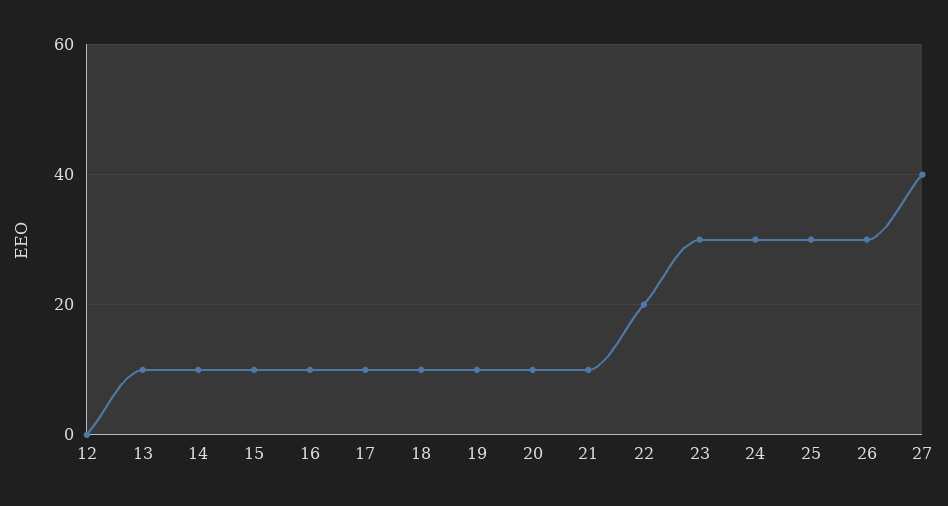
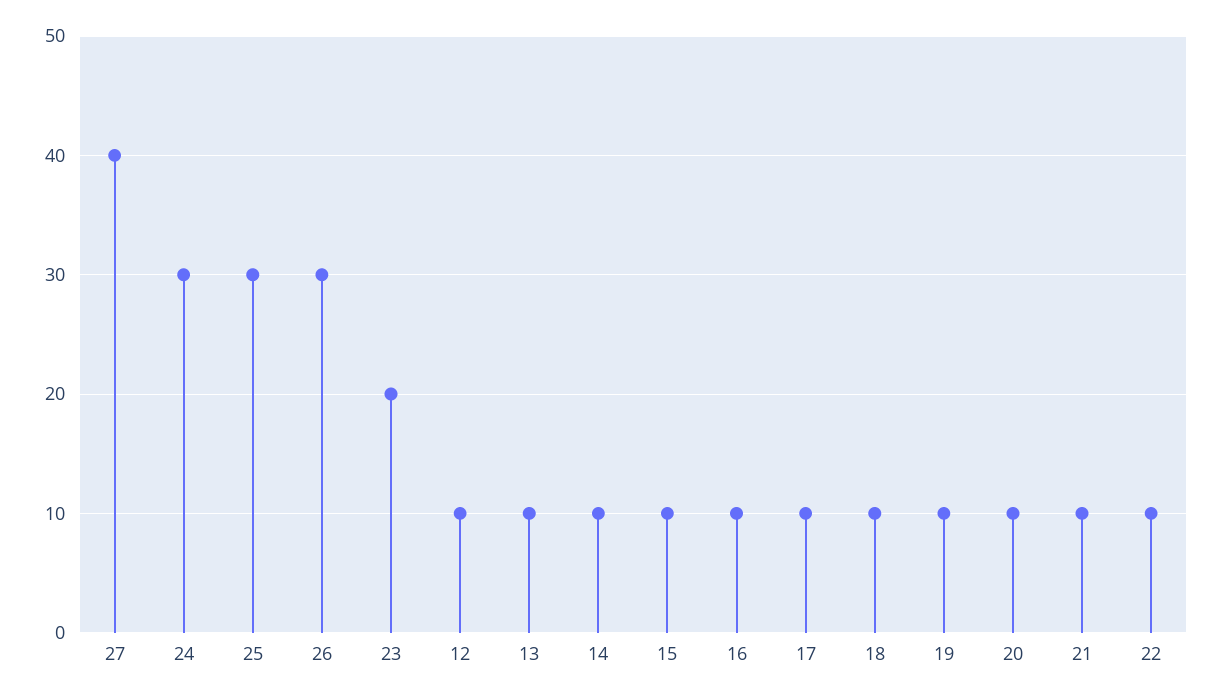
12: 0 -> 10
22: 20 -> 10
23: 30 -> 20

